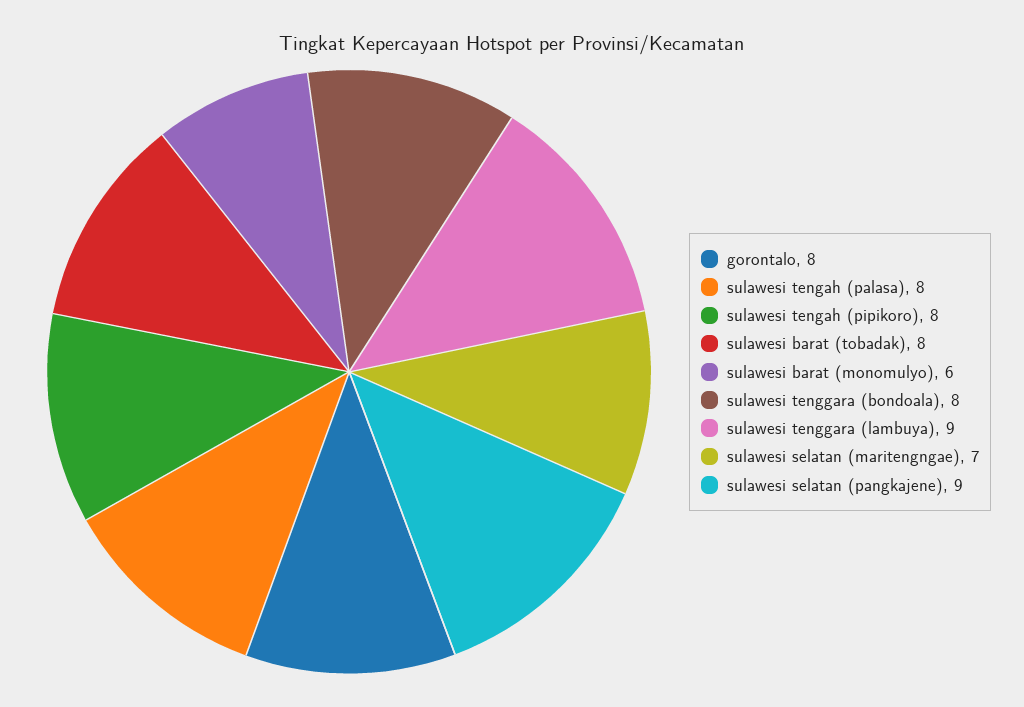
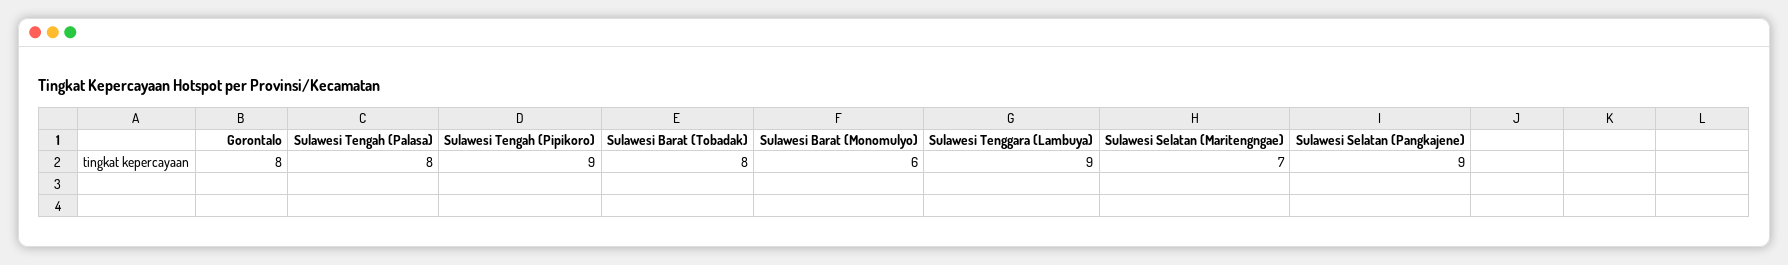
sulawesi tengah (pipikoro): 8 -> 9
sulawesi tenggara (bondoala): 8 -> none

